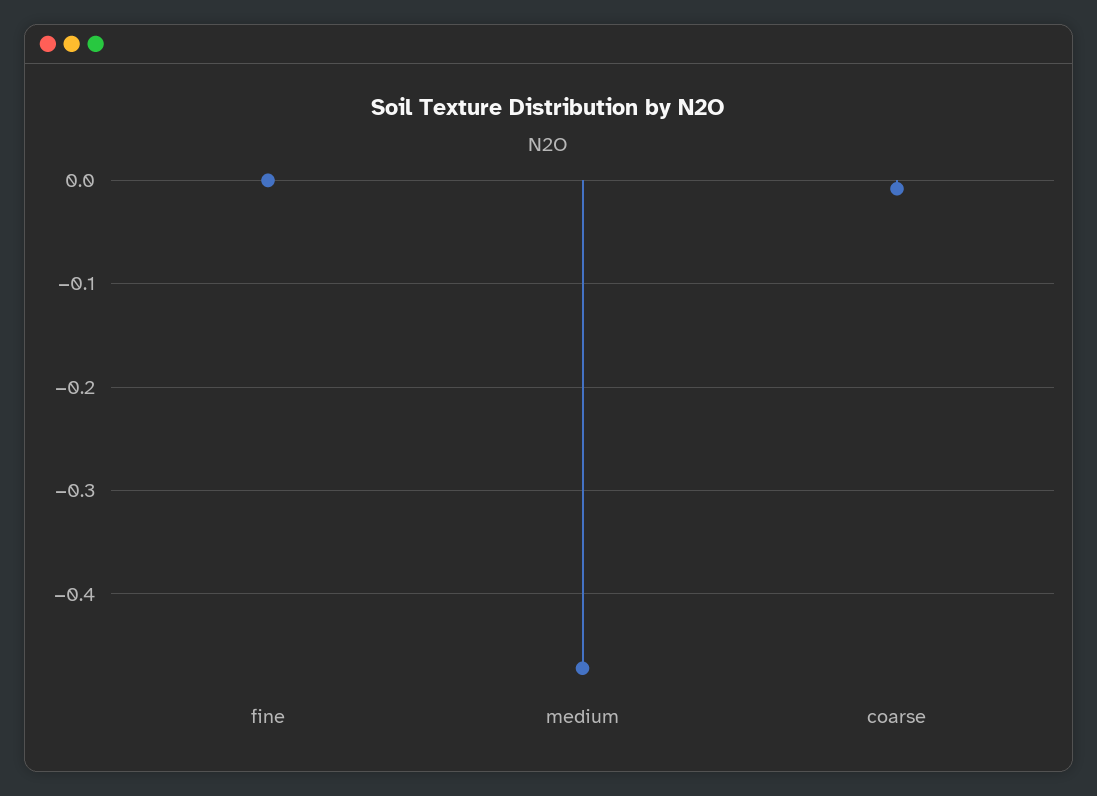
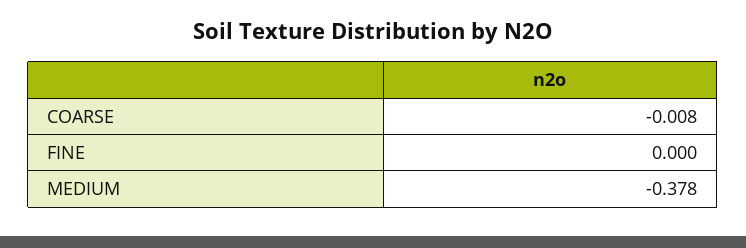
medium: -0.47 -> -0.378

